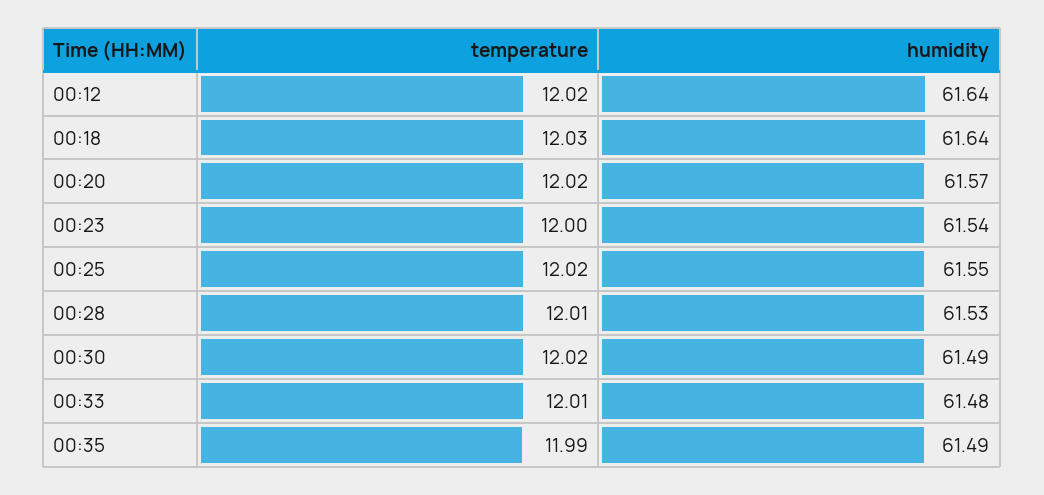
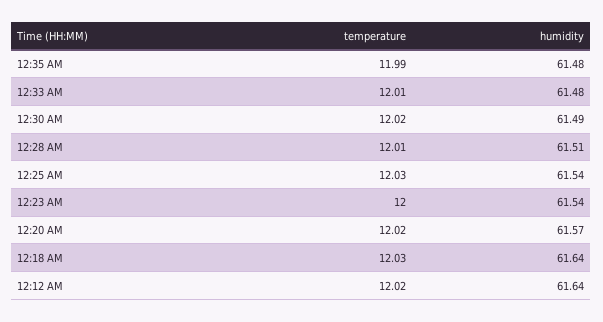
temperature, 00:25: 12.02 -> 12.03
humidity, 00:25: 61.55 -> 61.54
humidity, 00:28: 61.53 -> 61.51
humidity, 00:35: 61.49 -> 61.48

